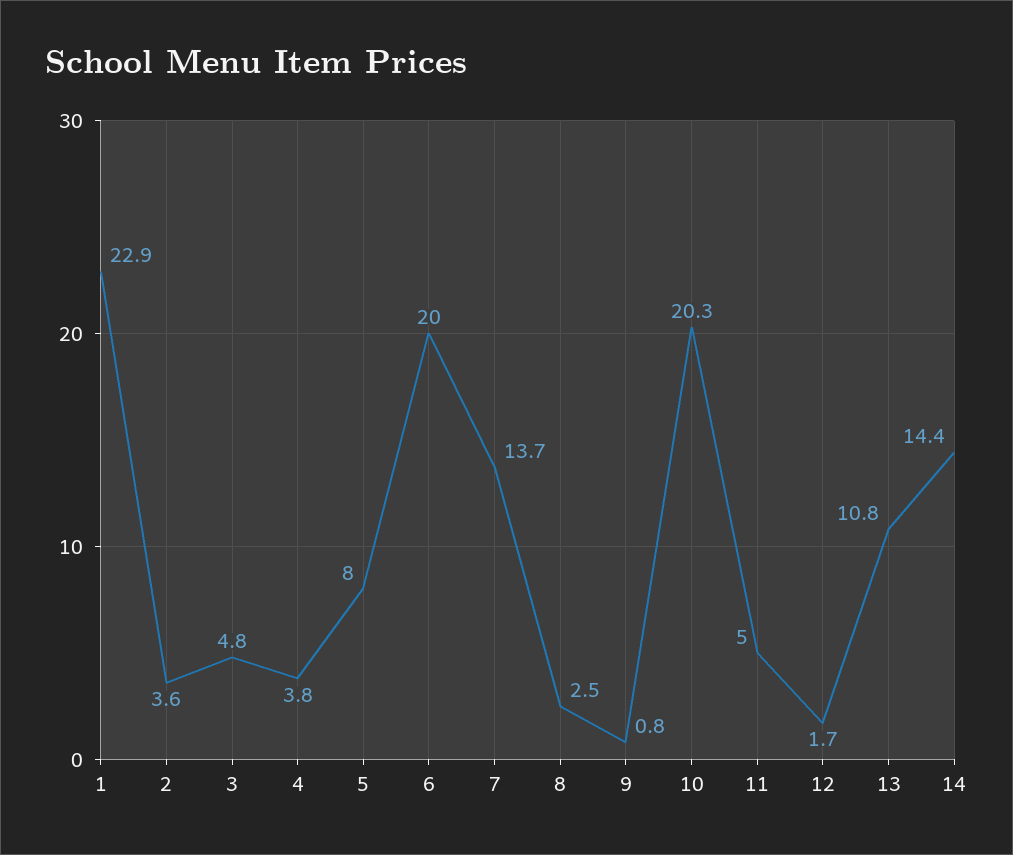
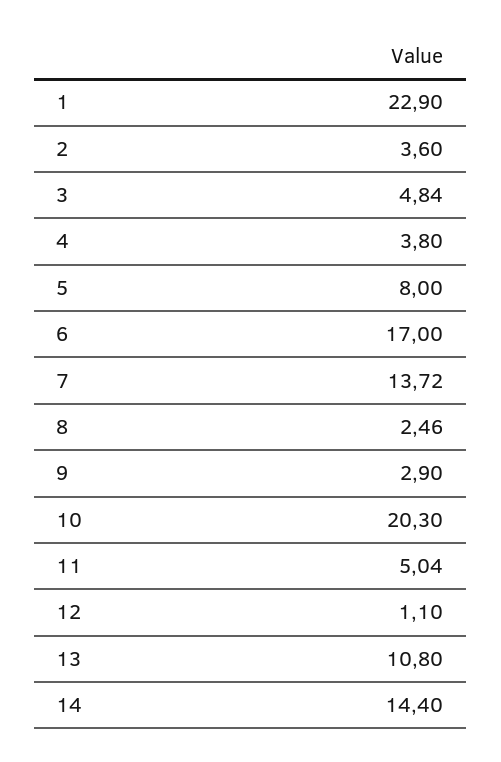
6: 20 -> 17
9: 0.8 -> 2.9
12: 1.7 -> 1.1

